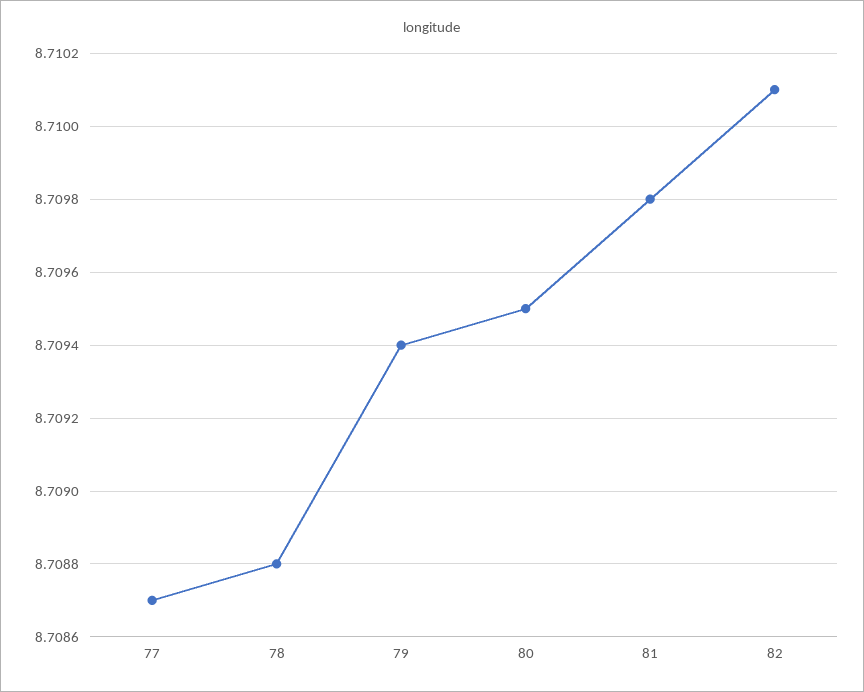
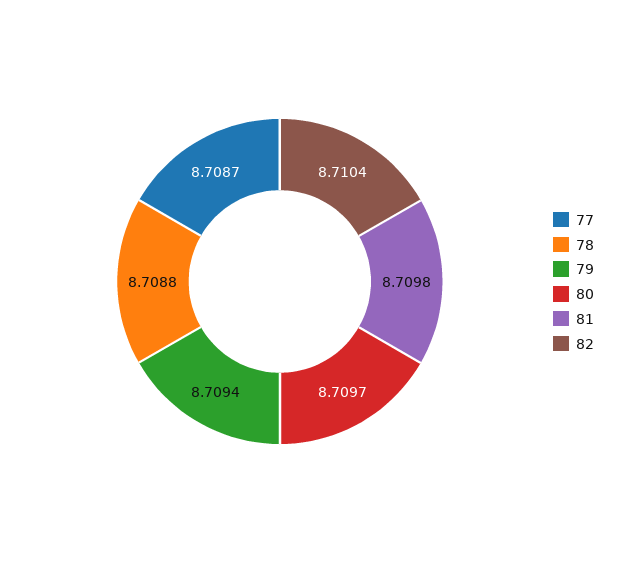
80: 8.7095 -> 8.7097
82: 8.7101 -> 8.7104

